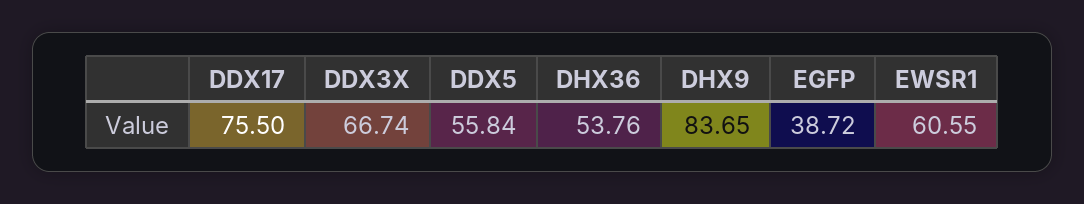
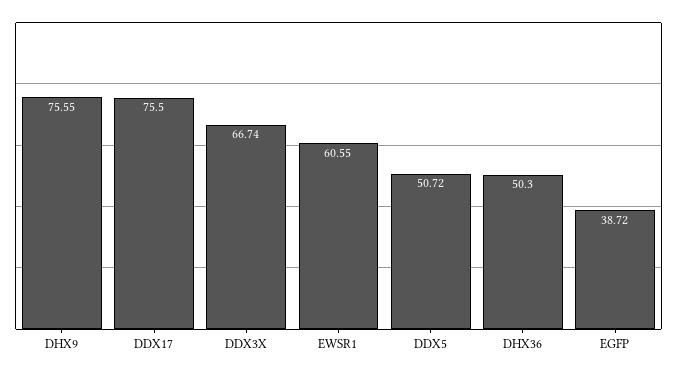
DDX5: 55.84 -> 50.72
DHX36: 53.76 -> 50.3
DHX9: 83.65 -> 75.55

